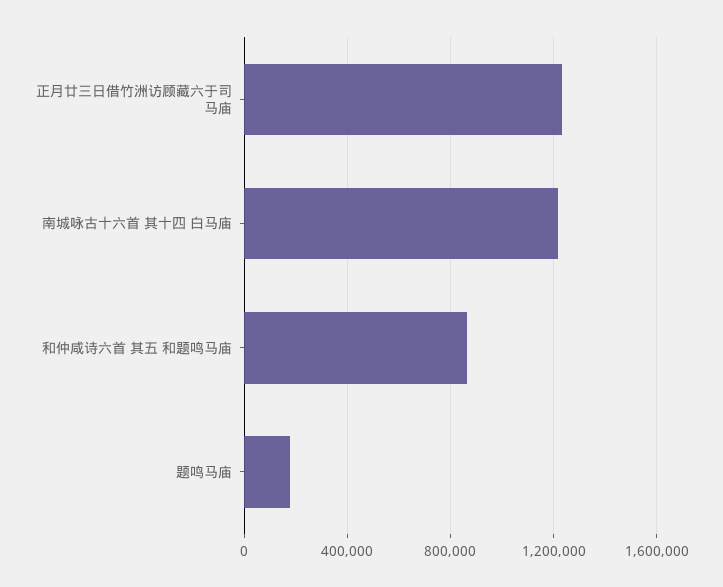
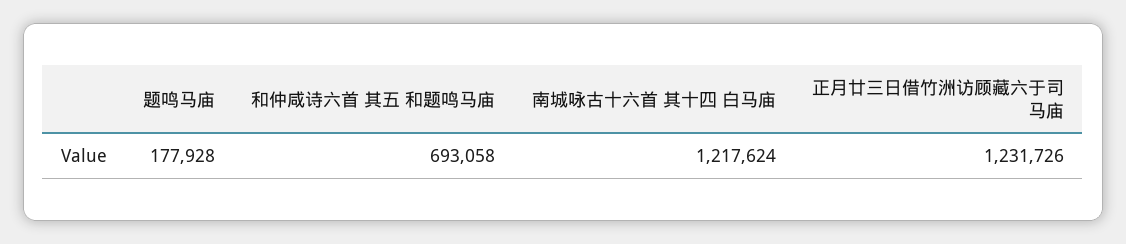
和仲咸诗六首 其五 和题鸣马庙: 850000 -> 693058

